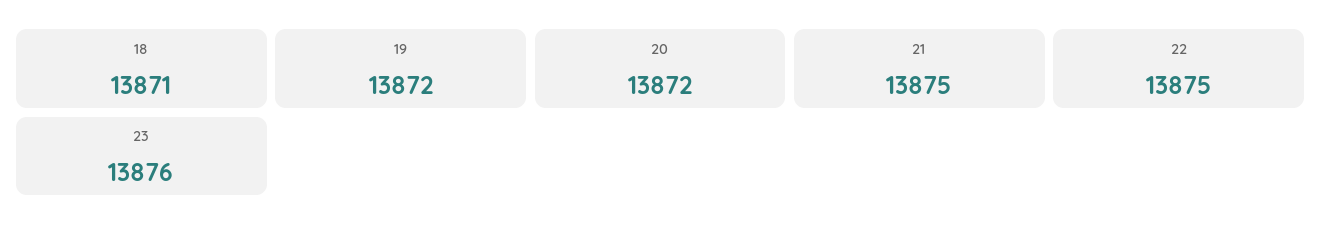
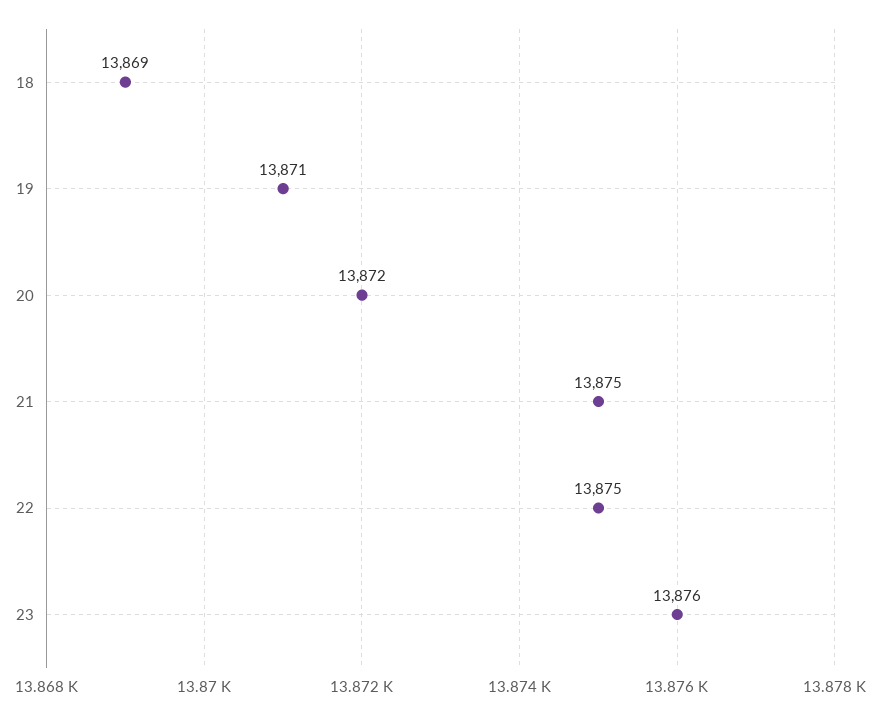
18: 13871 -> 13869
19: 13872 -> 13871

